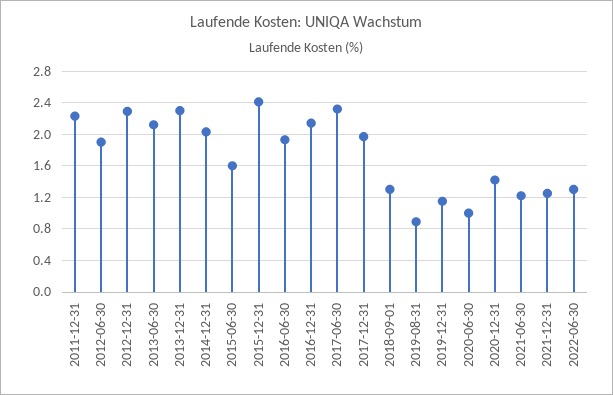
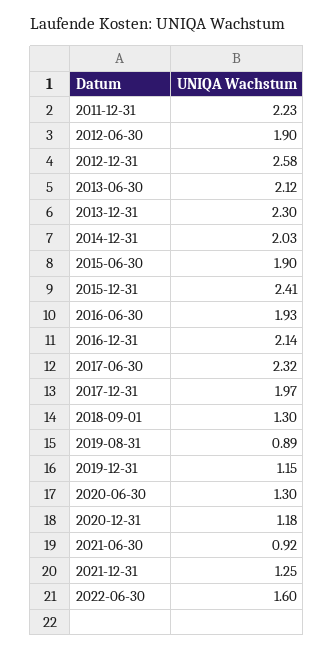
2012-12-31: 2.3 -> 2.58
2015-06-30: 1.6 -> 1.9
2020-06-30: 1 -> 1.3
2020-12-31: 1.4 -> 1.18
2021-06-30: 1.2 -> 0.92
2022-06-30: 1.3 -> 1.6

